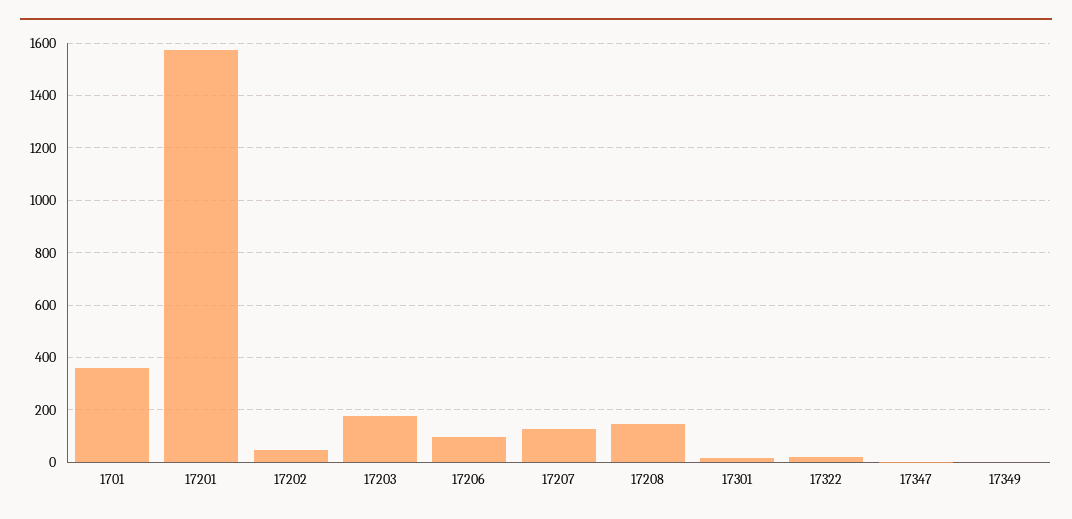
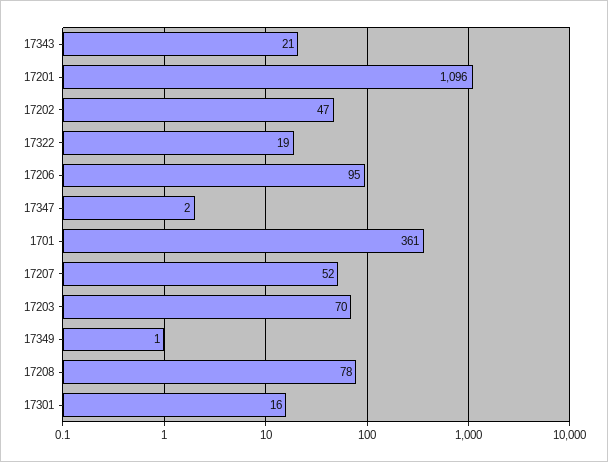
17201: 1575 -> 1096
17203: 175 -> 70
17207: 125 -> 52
17208: 150 -> 78
17343: none -> 21

